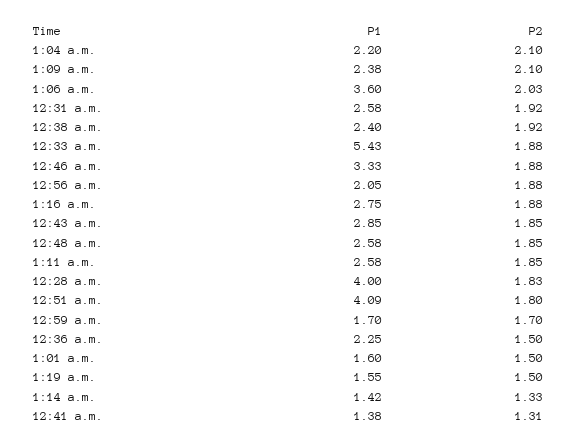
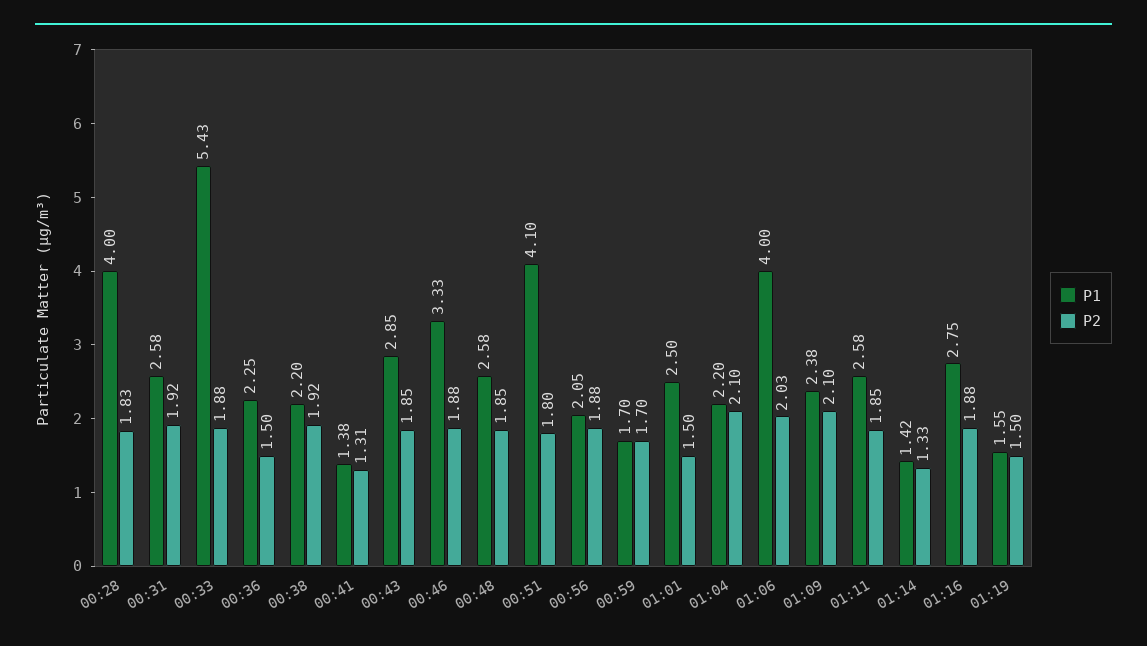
P1, 1:06 a.m.: 3.6 -> 4
P1, 12:38 a.m.: 2.4 -> 2.2
P1, 12:51 a.m.: 4.09 -> 4.1
P1, 1:01 a.m.: 1.6 -> 2.5

